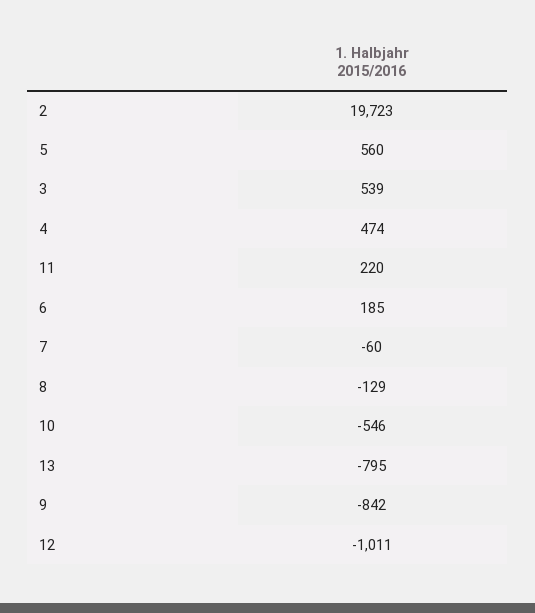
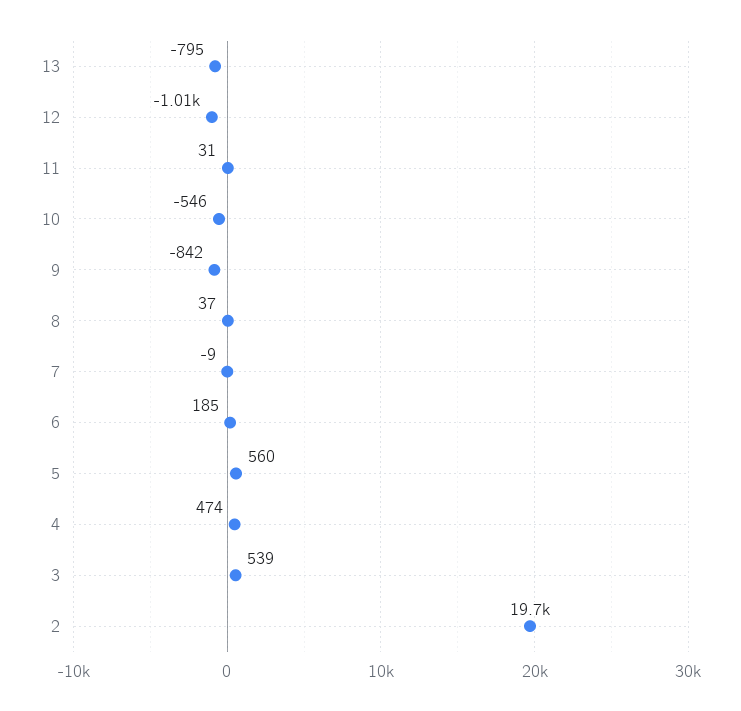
11: 220 -> 31
7: -60 -> -9
8: -129 -> 37

